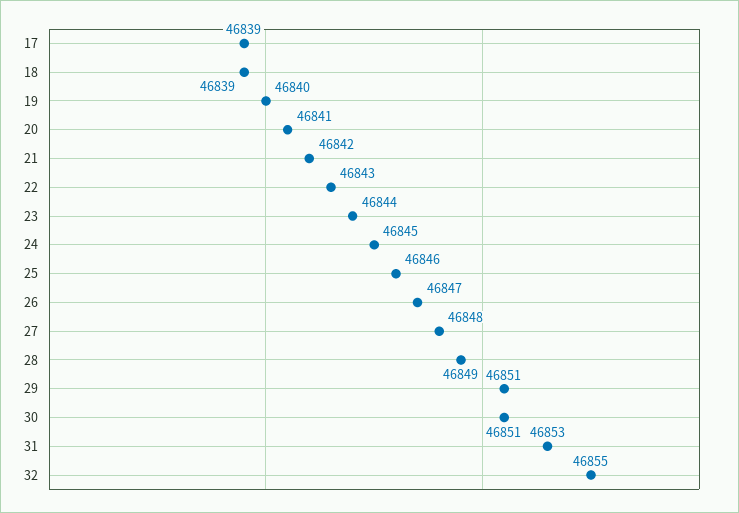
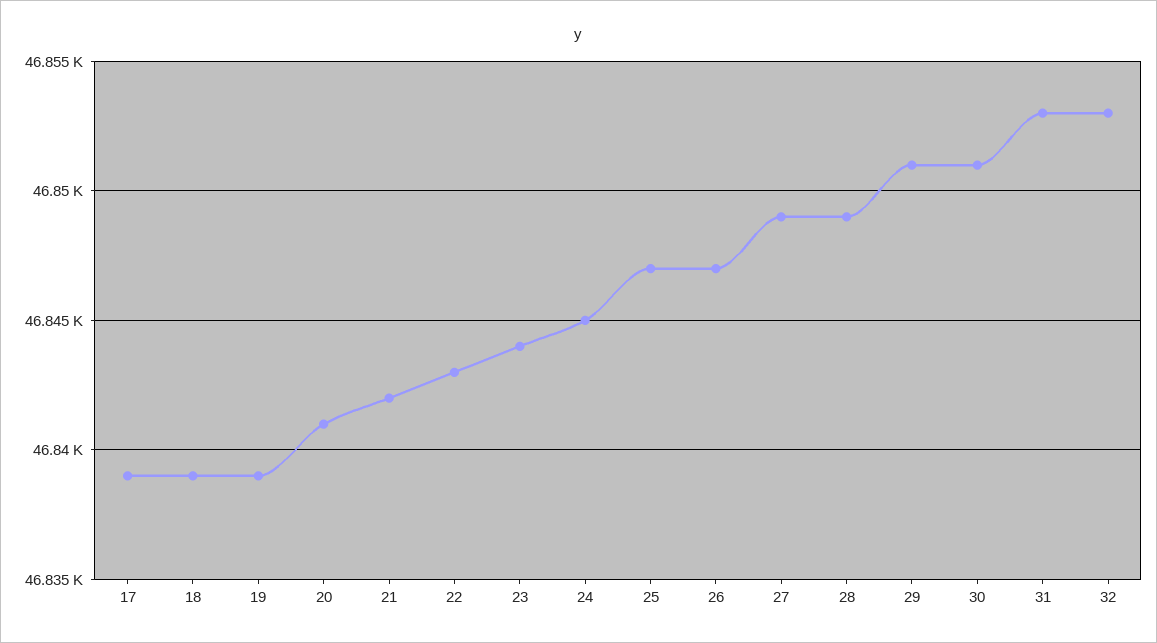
19: 46840 -> 46839
25: 46846 -> 46847
27: 46848 -> 46849
32: 46855 -> 46853

